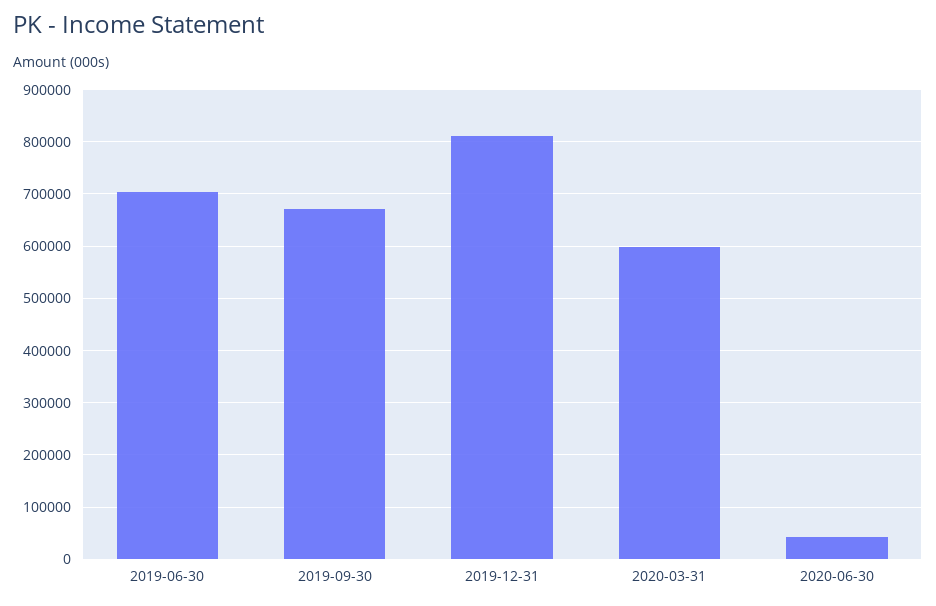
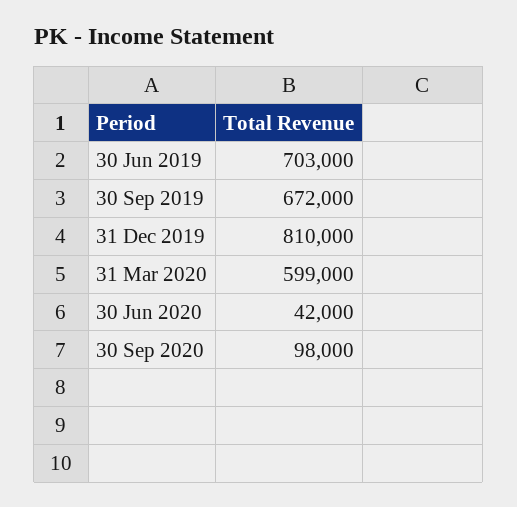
30 Sep 2020: none -> 98000

